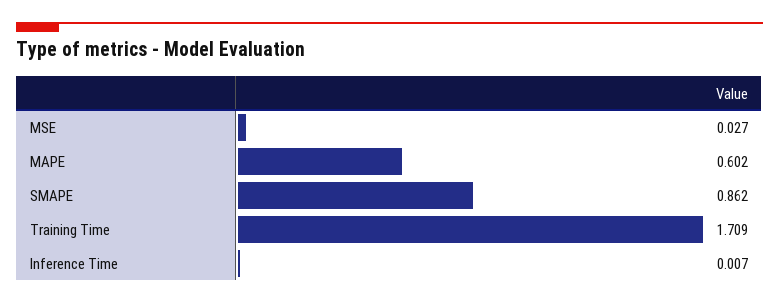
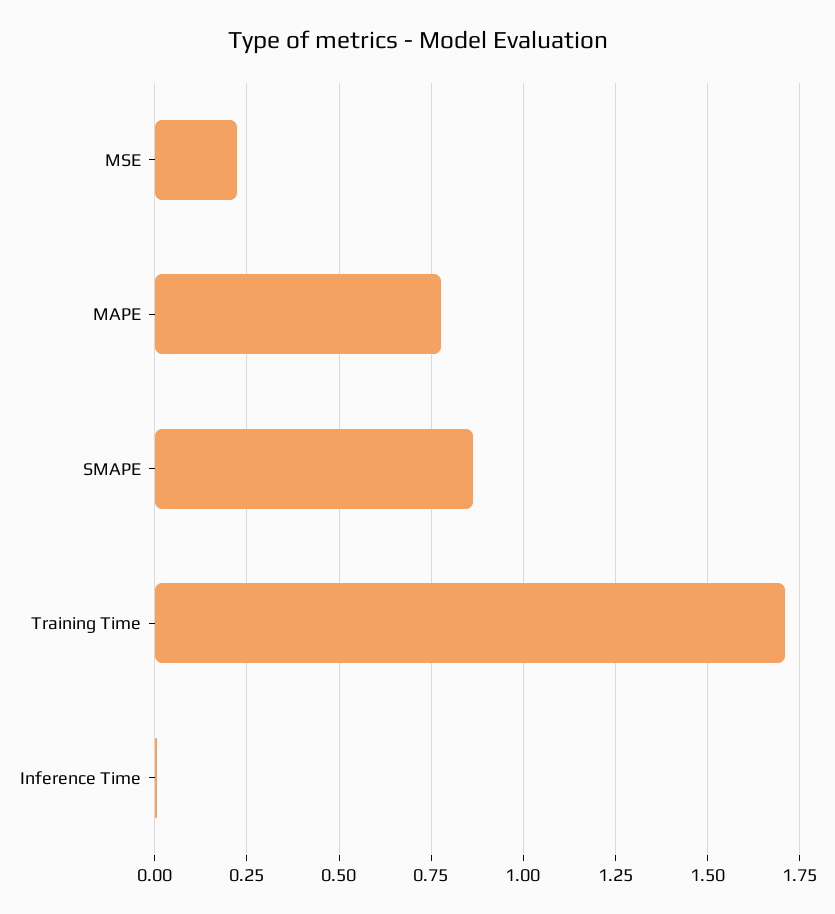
MSE: 0.027 -> 0.225
MAPE: 0.602 -> 0.775

